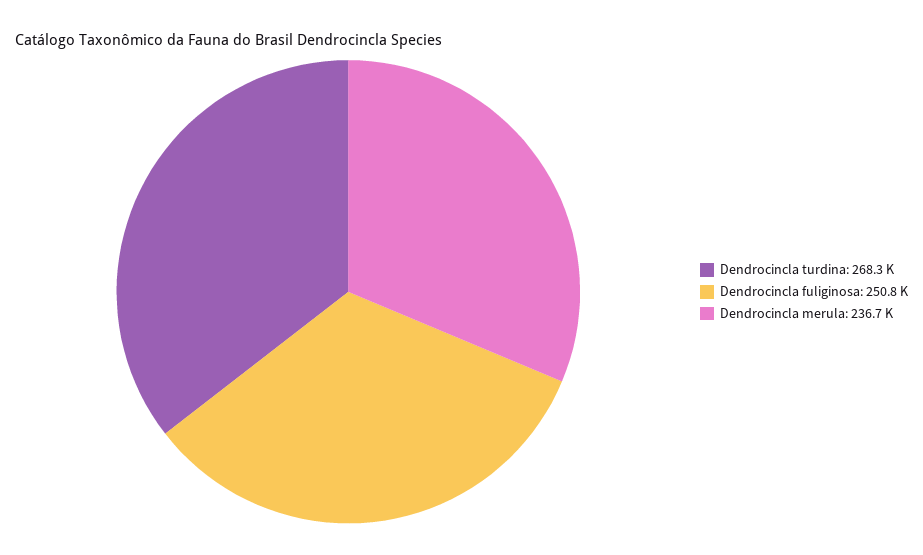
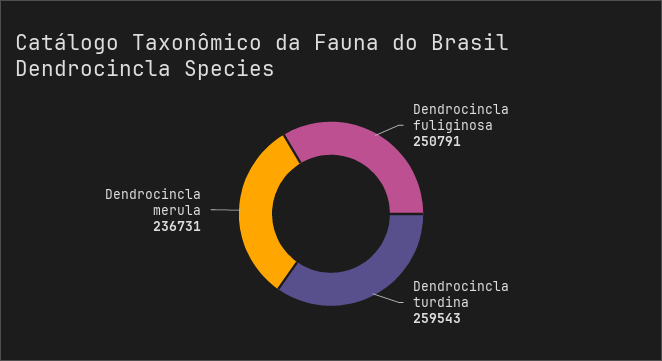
Dendrocincla turdina: 268300 -> 259543

